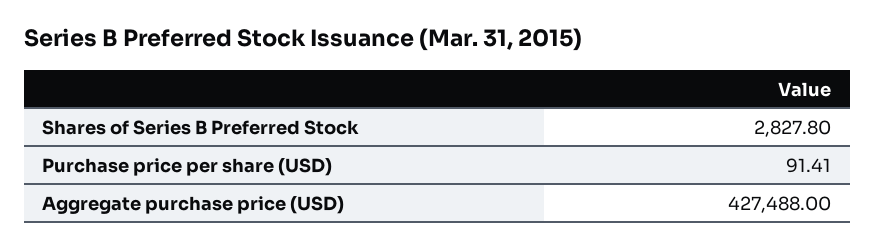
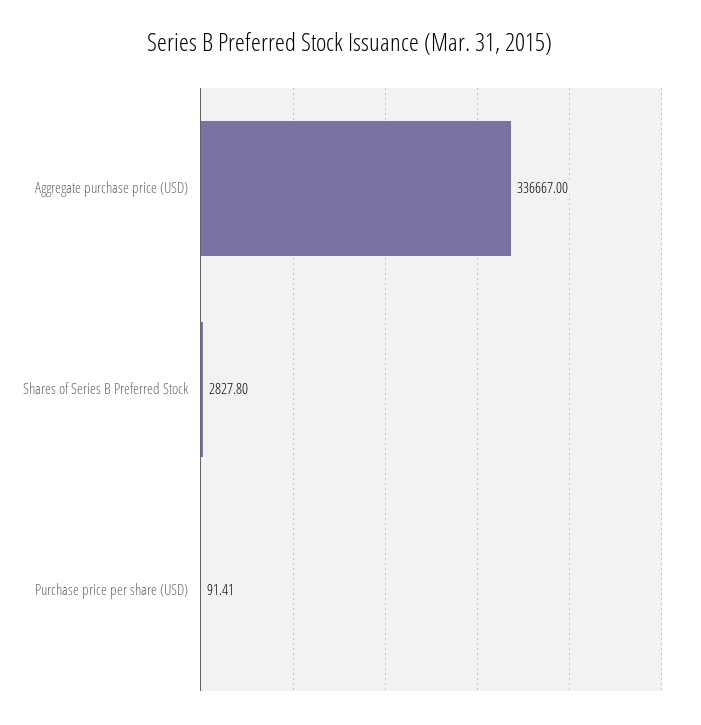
Aggregate purchase price (USD): 427488 -> 336667

